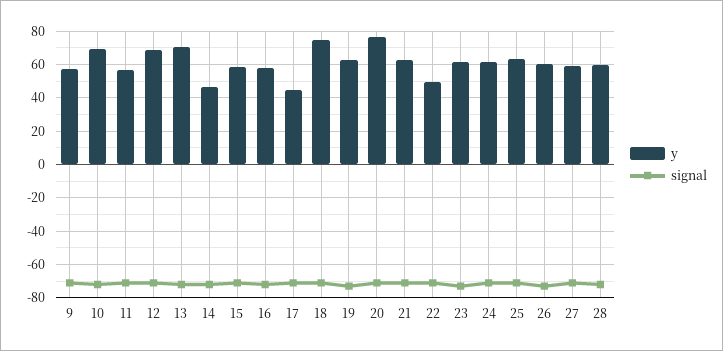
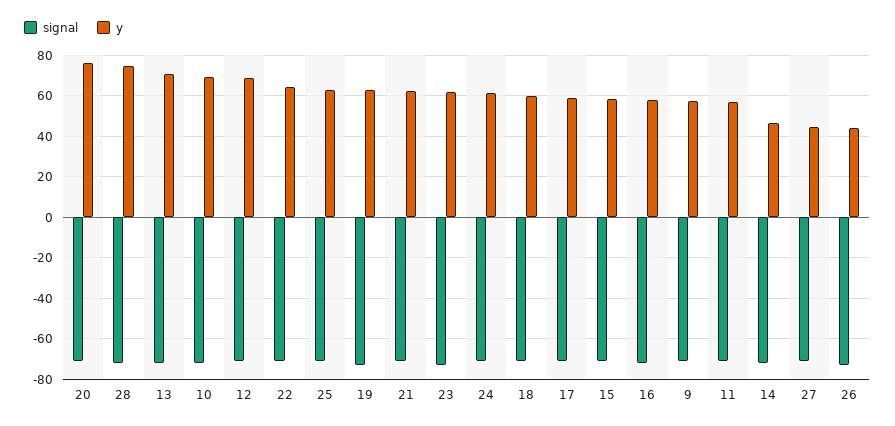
y, 17: 45 -> 60
y, 18: 75 -> 60
y, 22: 50 -> 65
y, 26: 60 -> 45
y, 27: 60 -> 45
y, 28: 60 -> 75

